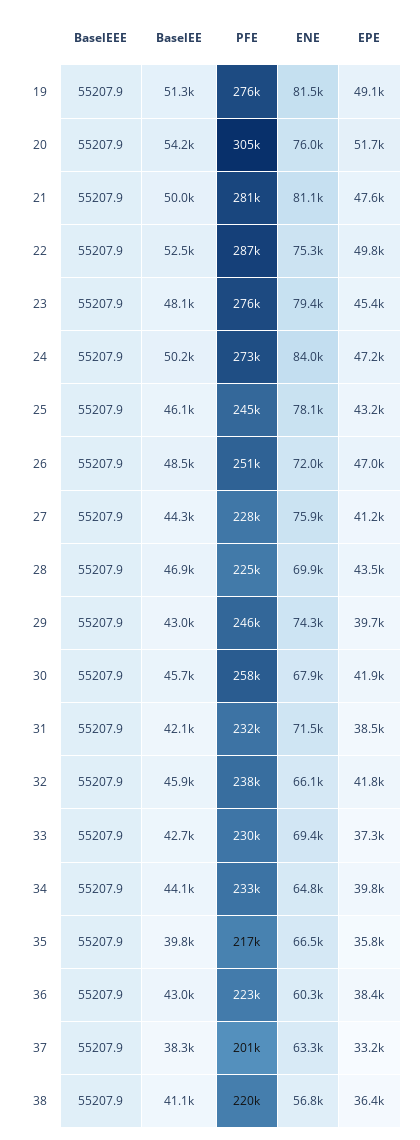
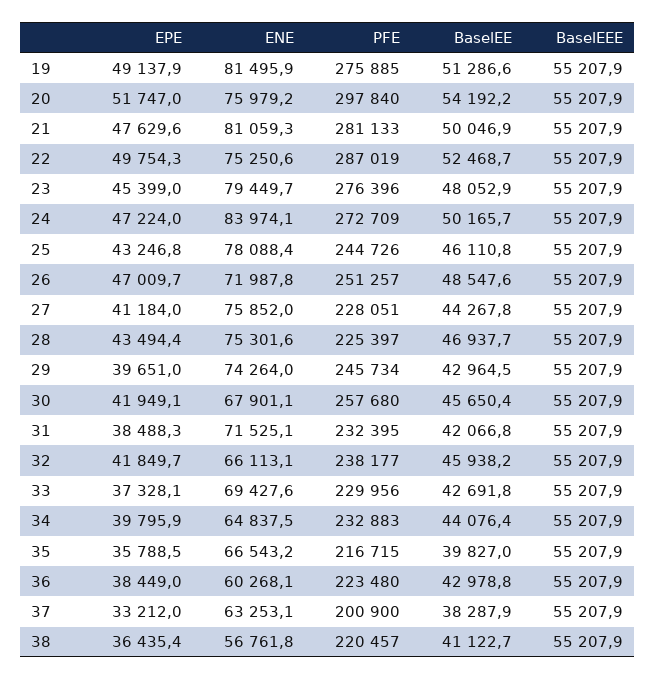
PFE, 20: 305000 -> 297840
ENE, 28: 69900 -> 75301.6

